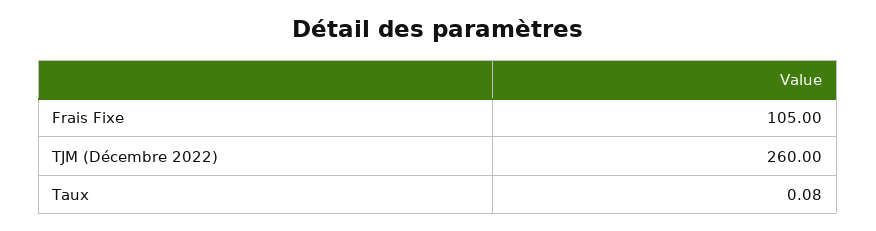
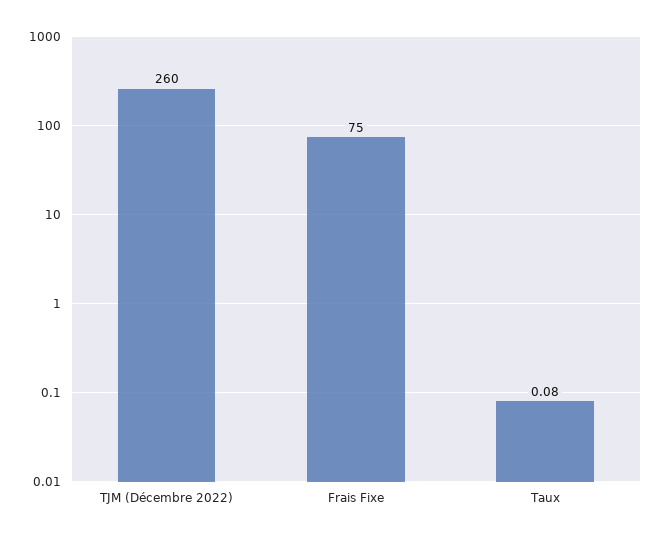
Frais Fixe: 105 -> 75

